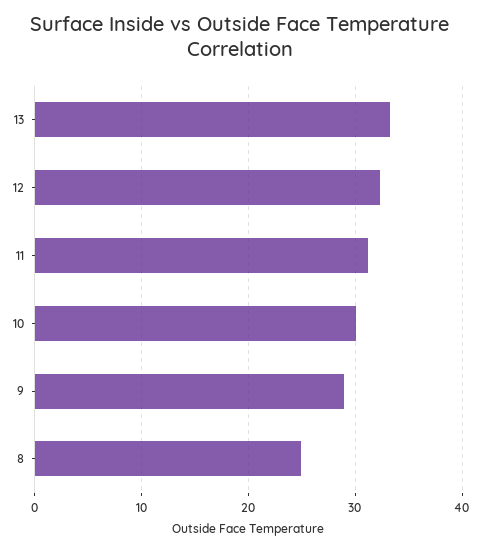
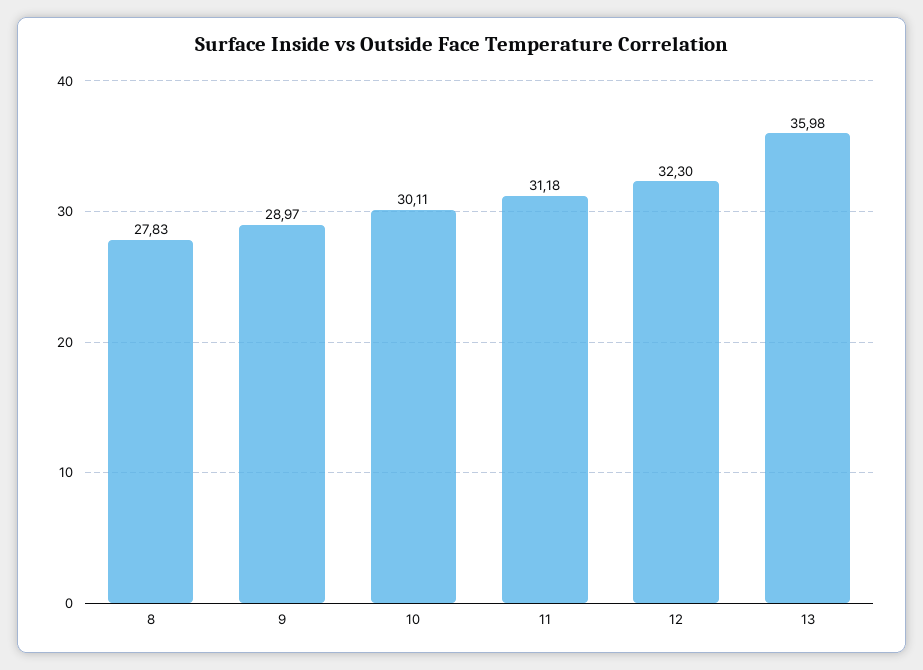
13: 33 -> 35.98
8: 25 -> 27.83

